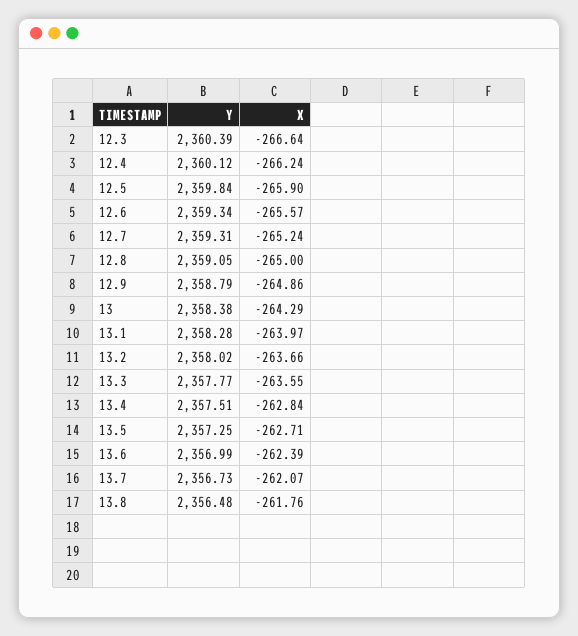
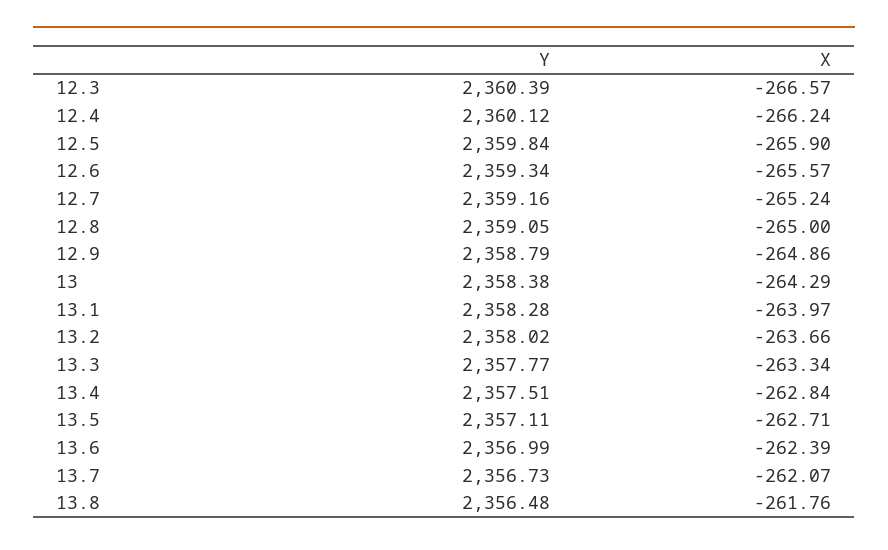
X, 12.3: -266.64 -> -266.57
Y, 12.7: 2359.31 -> 2359.16
X, 13.3: -263.55 -> -263.34
Y, 13.5: 2357.25 -> 2357.11

